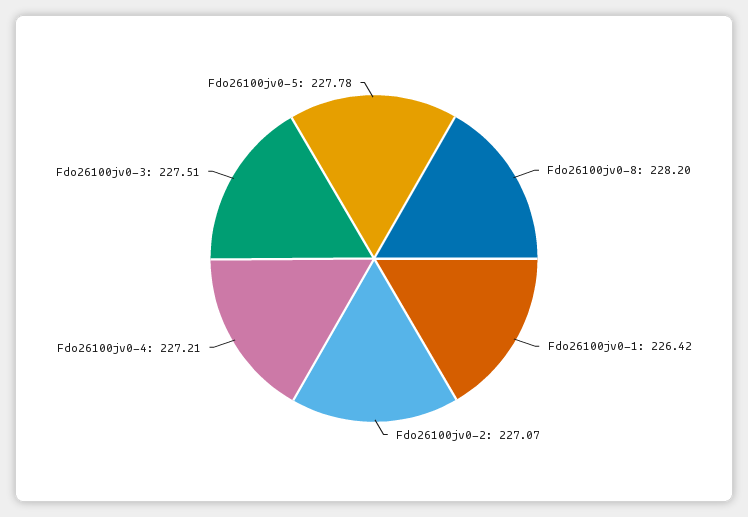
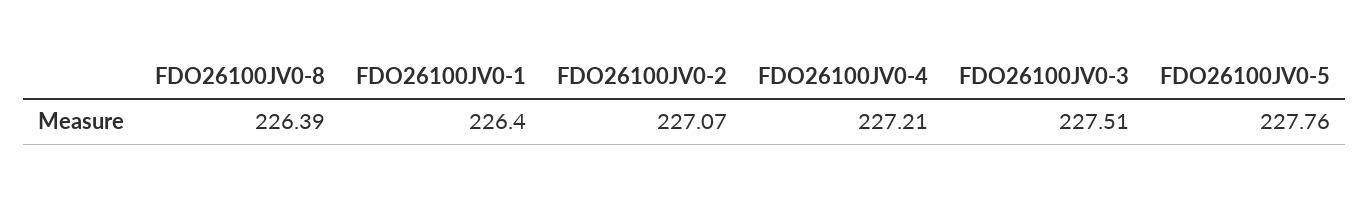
Fdo26100jv0-8: 228.2 -> 226.39
Fdo26100jv0-1: 226.42 -> 226.4
Fdo26100jv0-5: 227.78 -> 227.76

